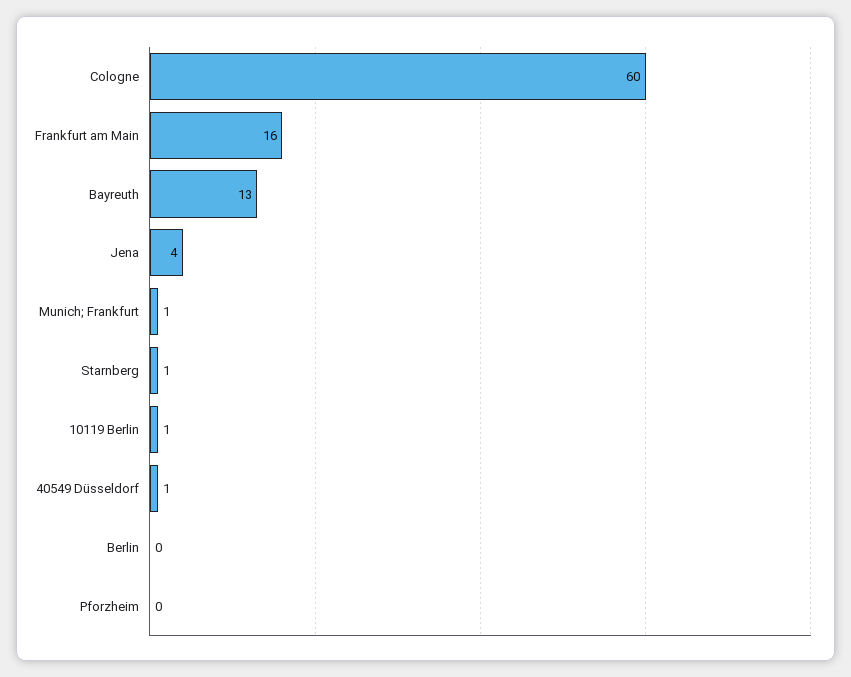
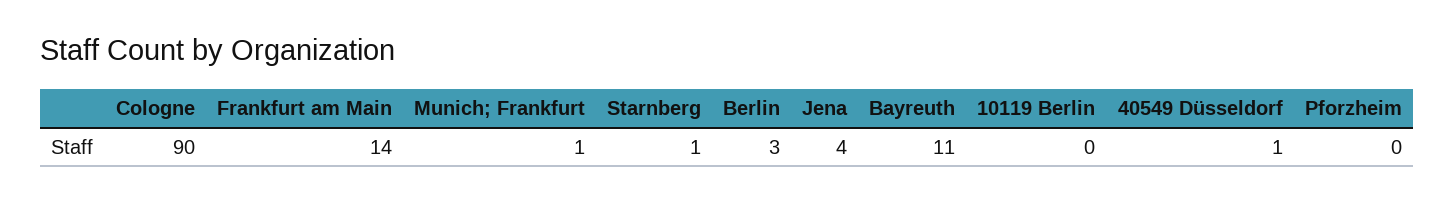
Cologne: 60 -> 90
Frankfurt am Main: 16 -> 14
Bayreuth: 13 -> 11
10119 Berlin: 1 -> 0
Berlin: 0 -> 3

